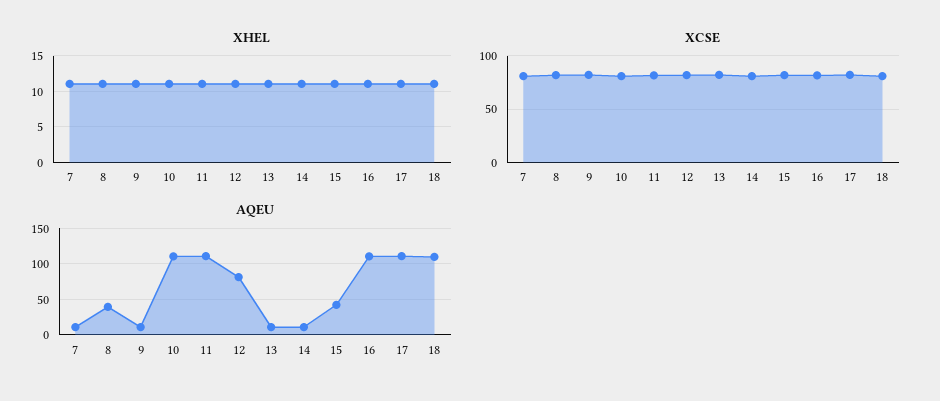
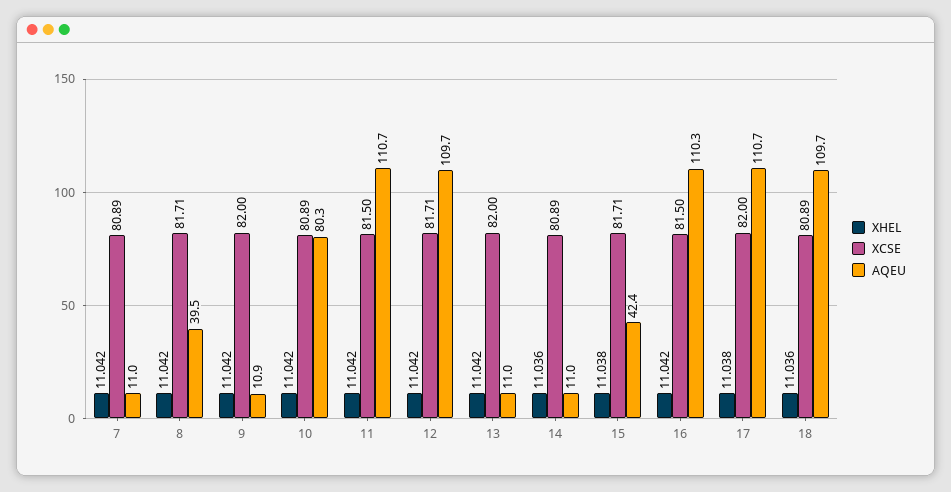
AQEU, 10: 110 -> 80.3
AQEU, 12: 80 -> 109.7

